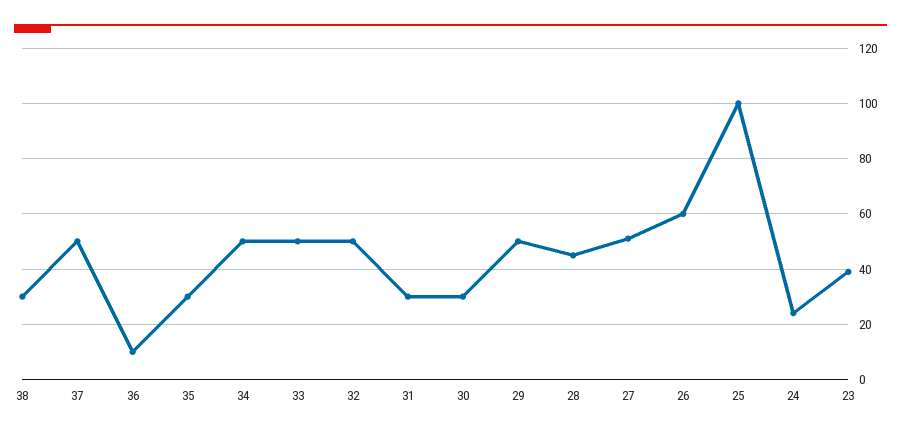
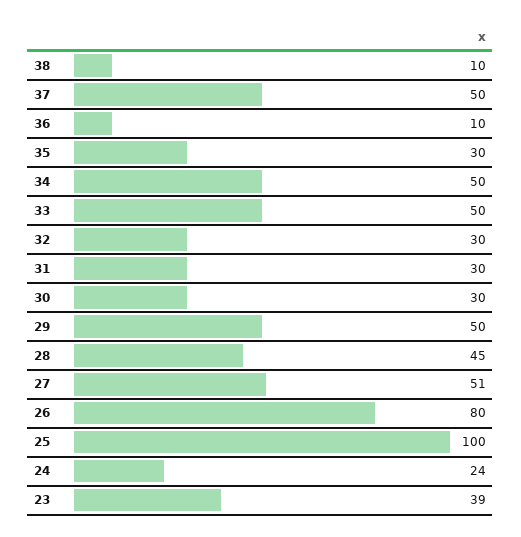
38: 30 -> 10
32: 50 -> 30
26: 60 -> 80

